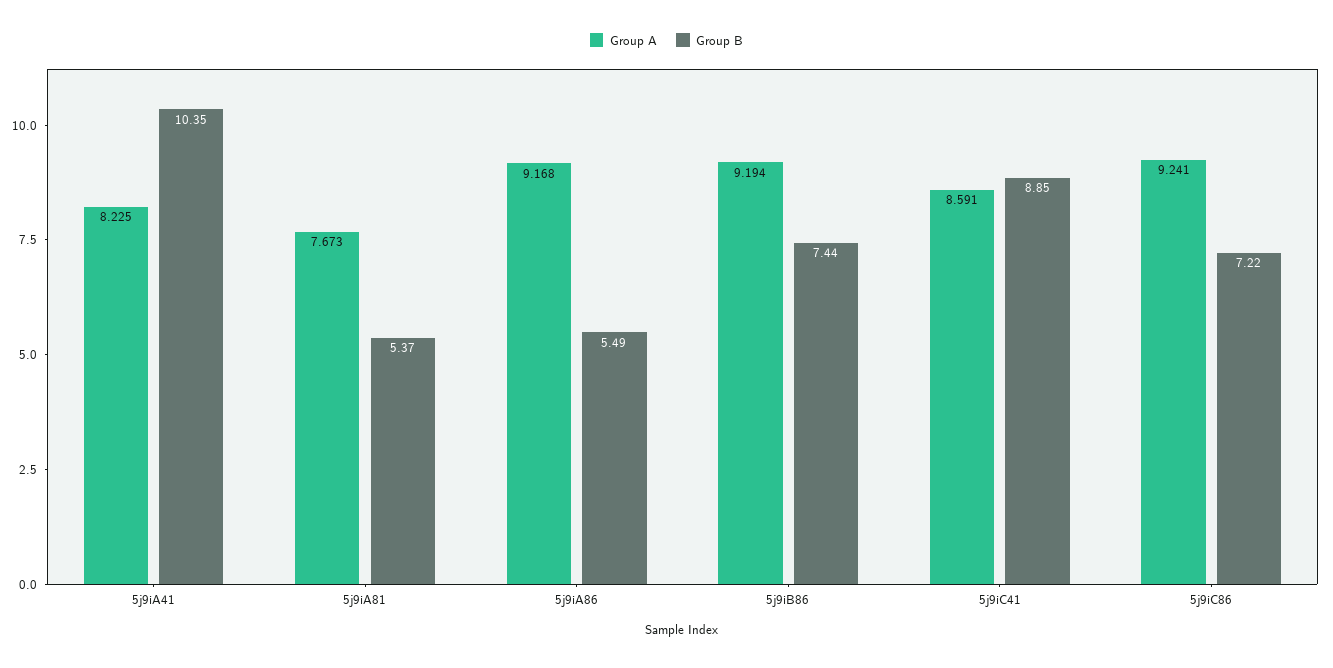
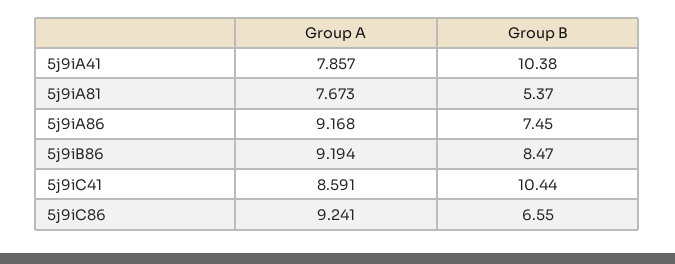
Group A, 5j9iA41: 8.225 -> 7.857
Group B, 5j9iA41: 10.35 -> 10.38
Group B, 5j9iA86: 5.49 -> 7.45
Group B, 5j9iB86: 7.44 -> 8.47
Group B, 5j9iC41: 8.85 -> 10.44
Group B, 5j9iC86: 7.22 -> 6.55

